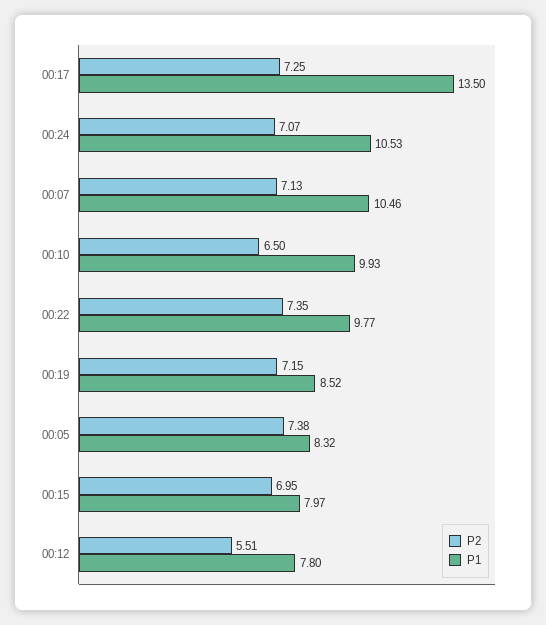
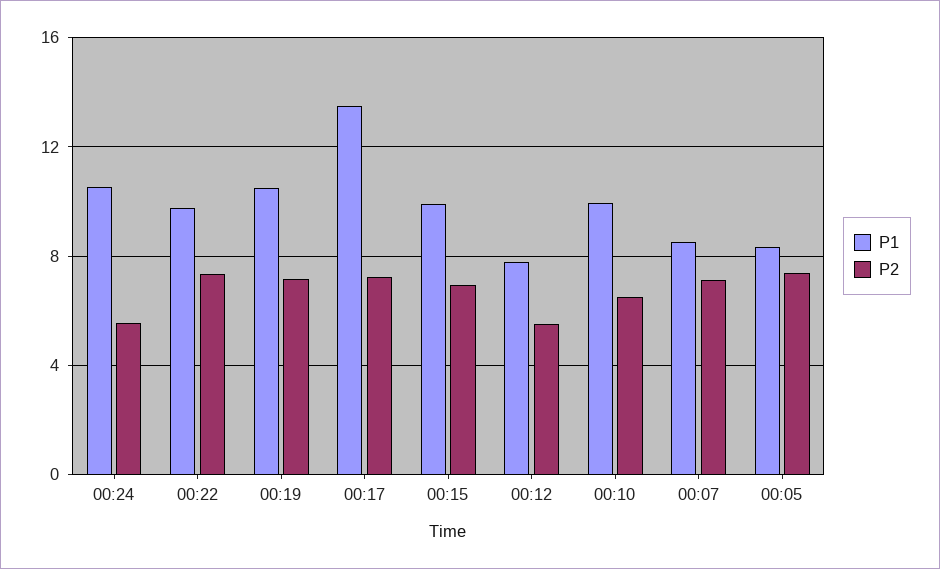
P2, 00:24: 7.07 -> 5.5
P1, 00:07: 10.46 -> 8.5
P1, 00:19: 8.52 -> 10.5
P1, 00:15: 7.97 -> 10

